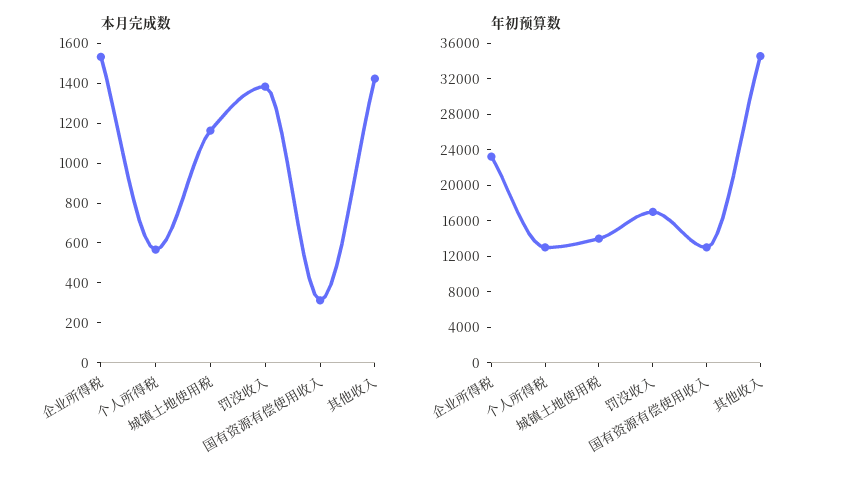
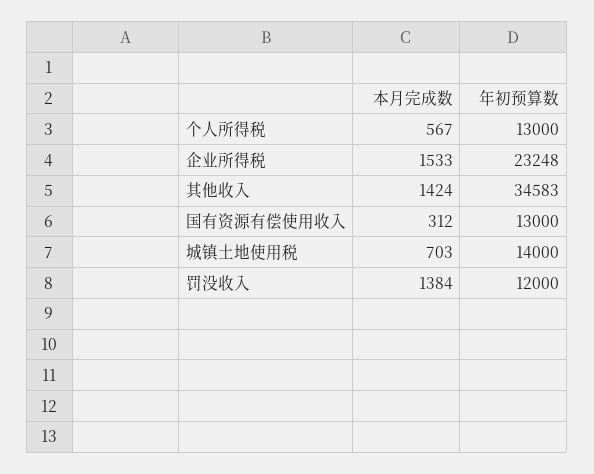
本月完成数, 城镇土地使用税: 1150 -> 703
年初预算数, 罚没收入: 17000 -> 12000

